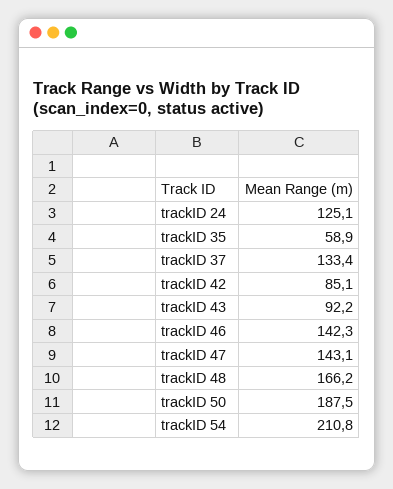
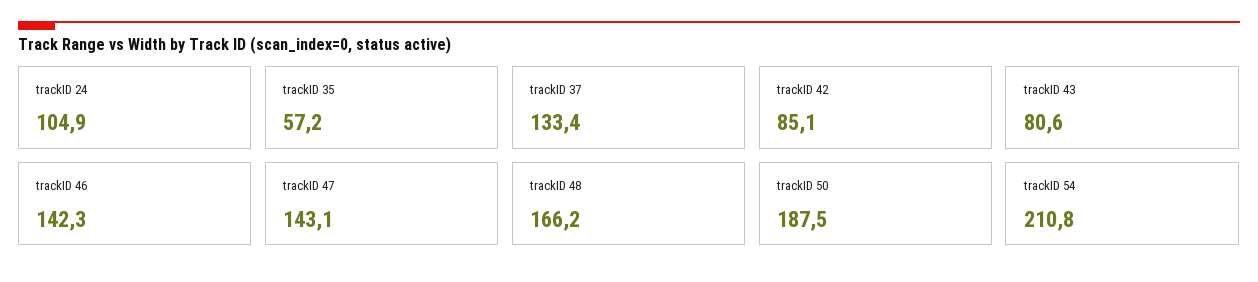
trackID 24: 125.1 -> 104.9
trackID 35: 58.9 -> 57.2
trackID 43: 92.2 -> 80.6

